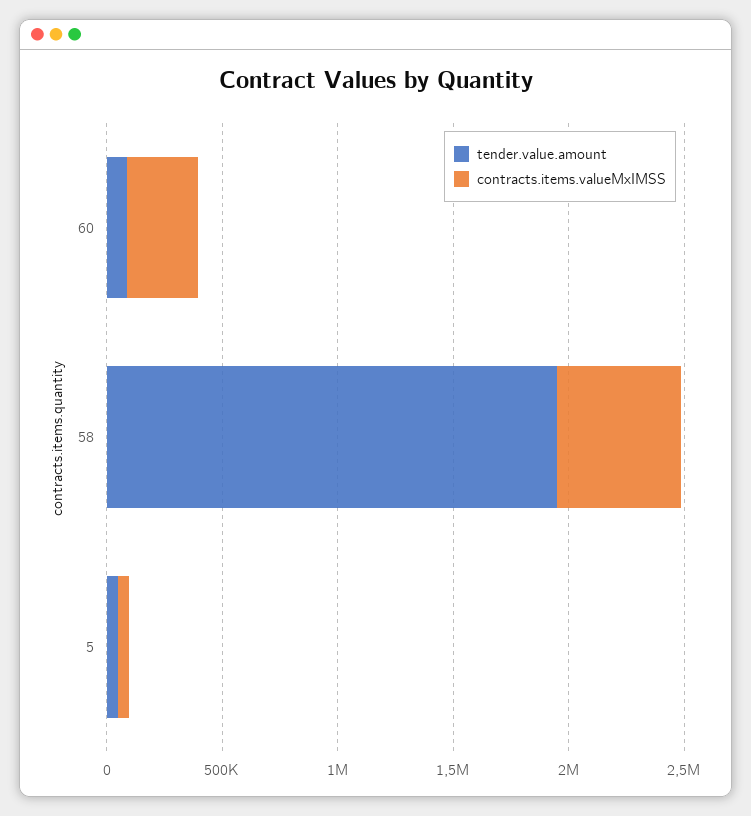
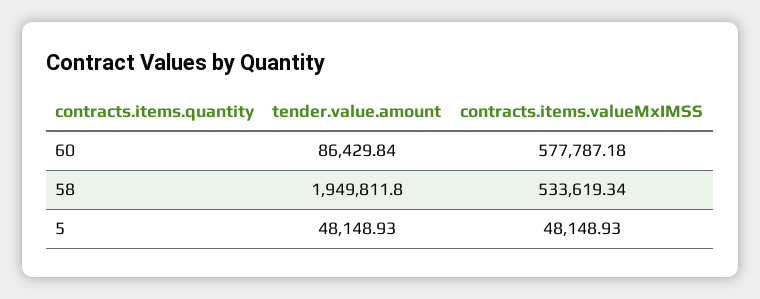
contracts.items.valueMxIMSS, 60: 300000 -> 577787.18

